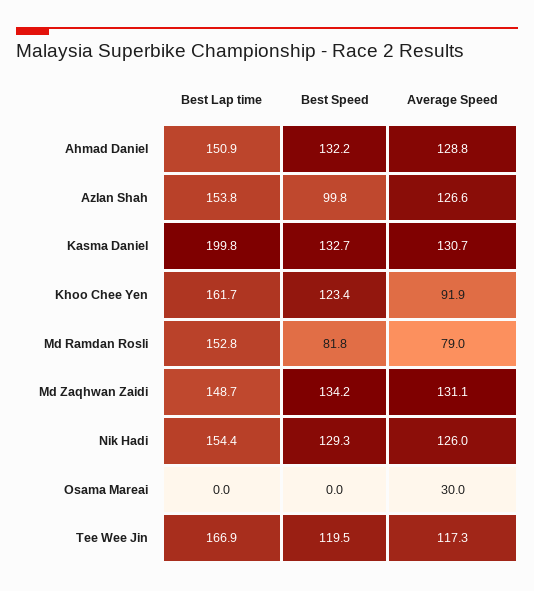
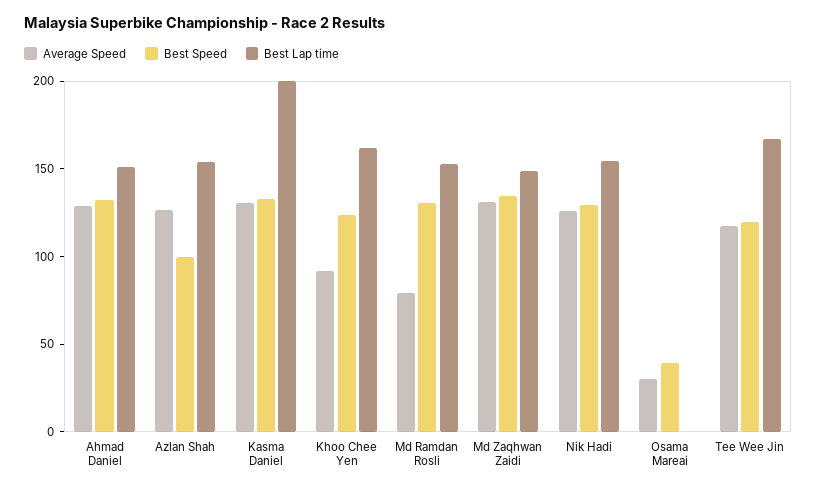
Best Speed, Md Ramdan Rosli: 81.8 -> 130
Best Speed, Osama Mareai: 0 -> 40

